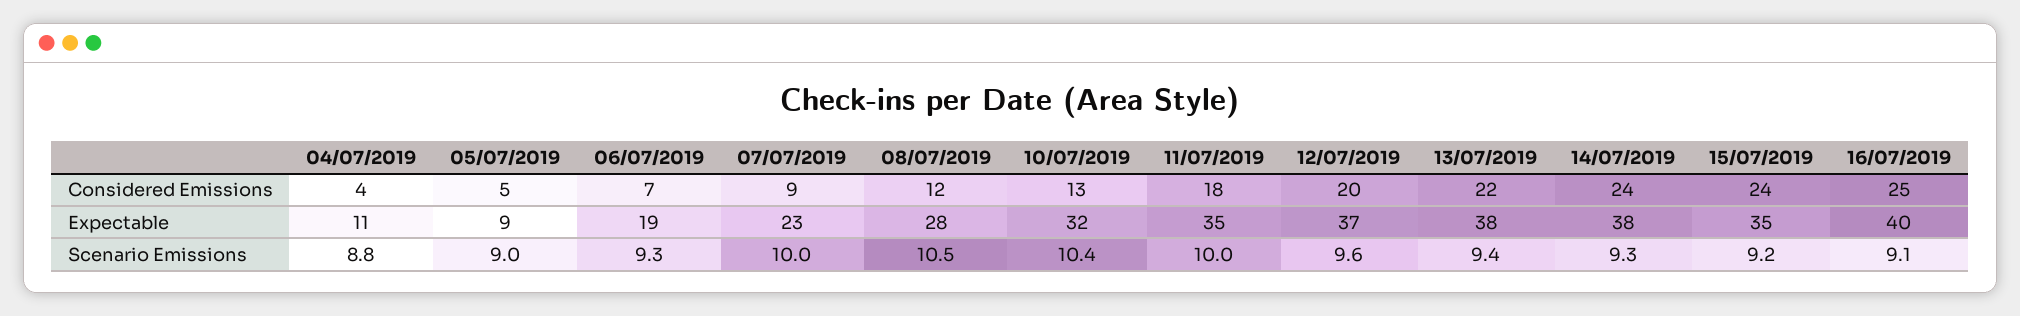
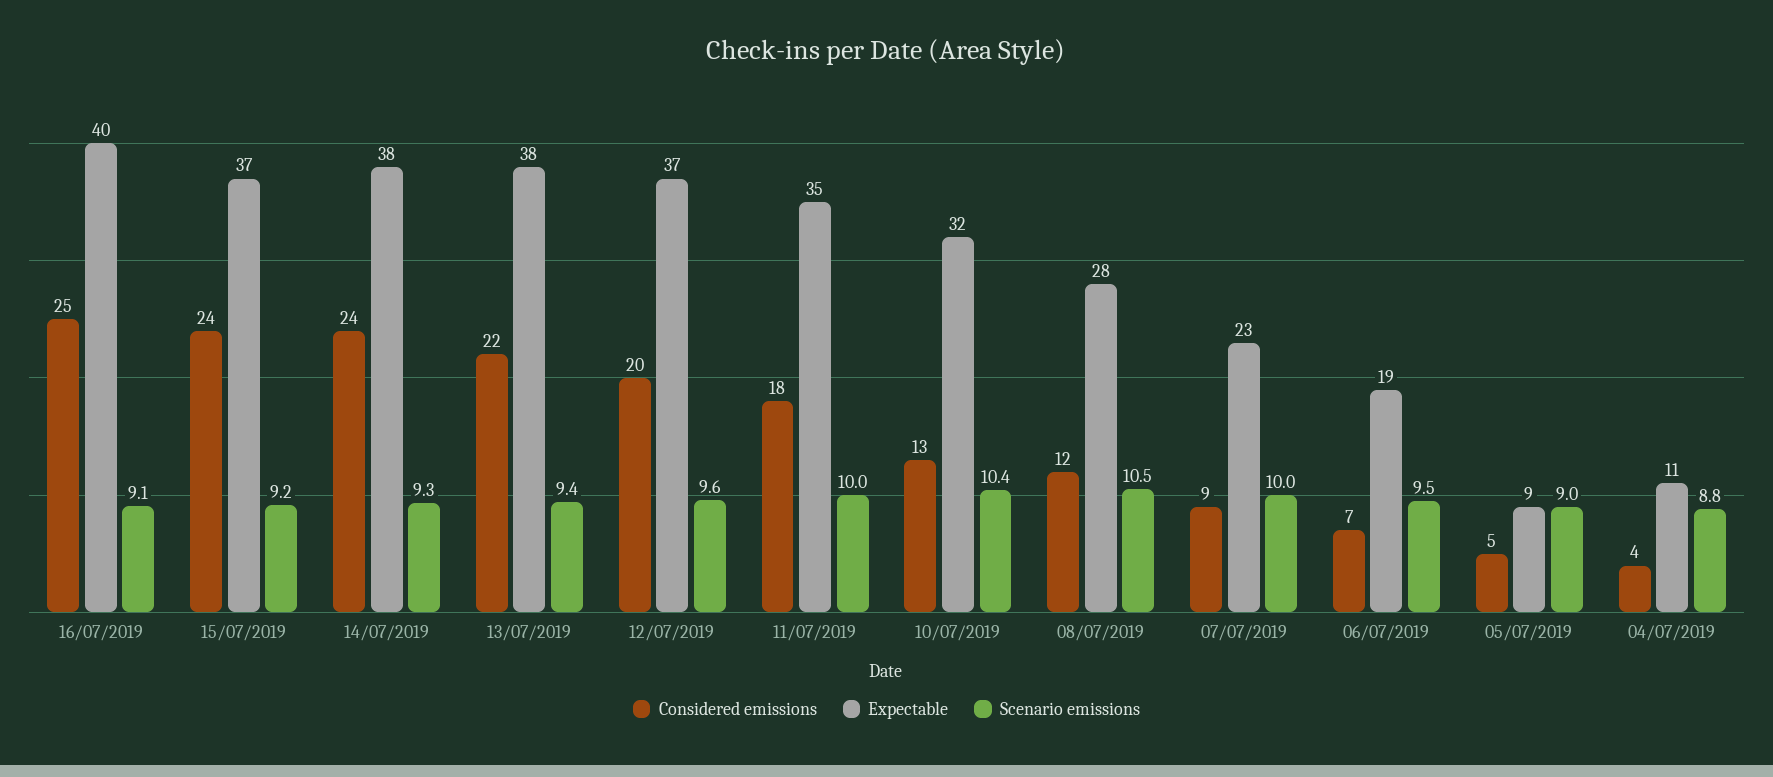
Expectable, 15/07/2019: 35 -> 37
Scenario Emissions, 06/07/2019: 9.3 -> 9.5

